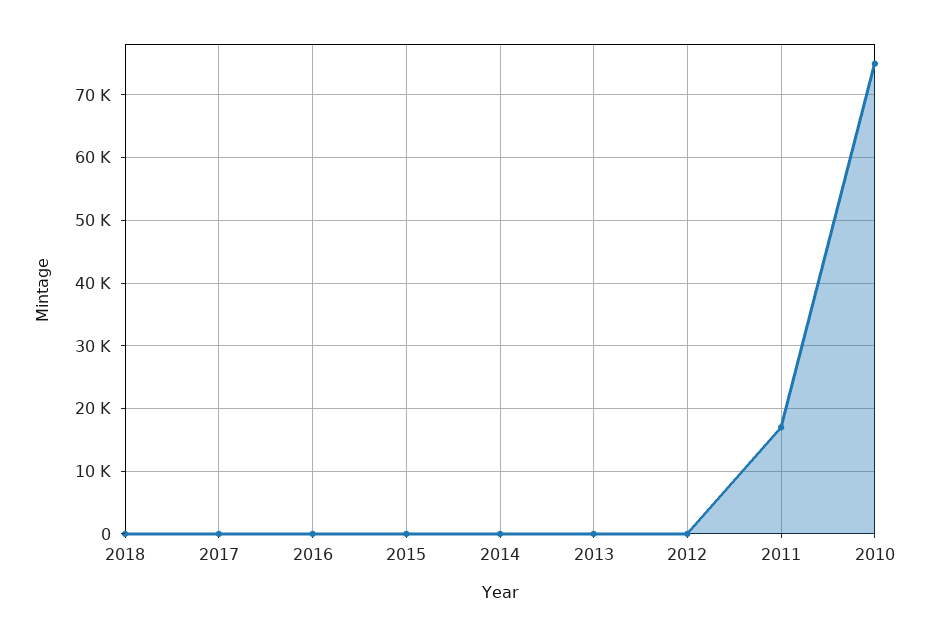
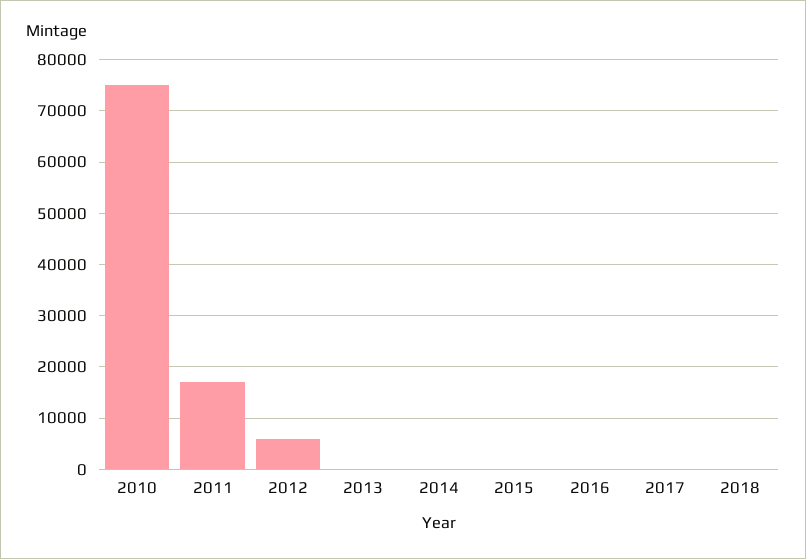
2012: 0 -> 6000

